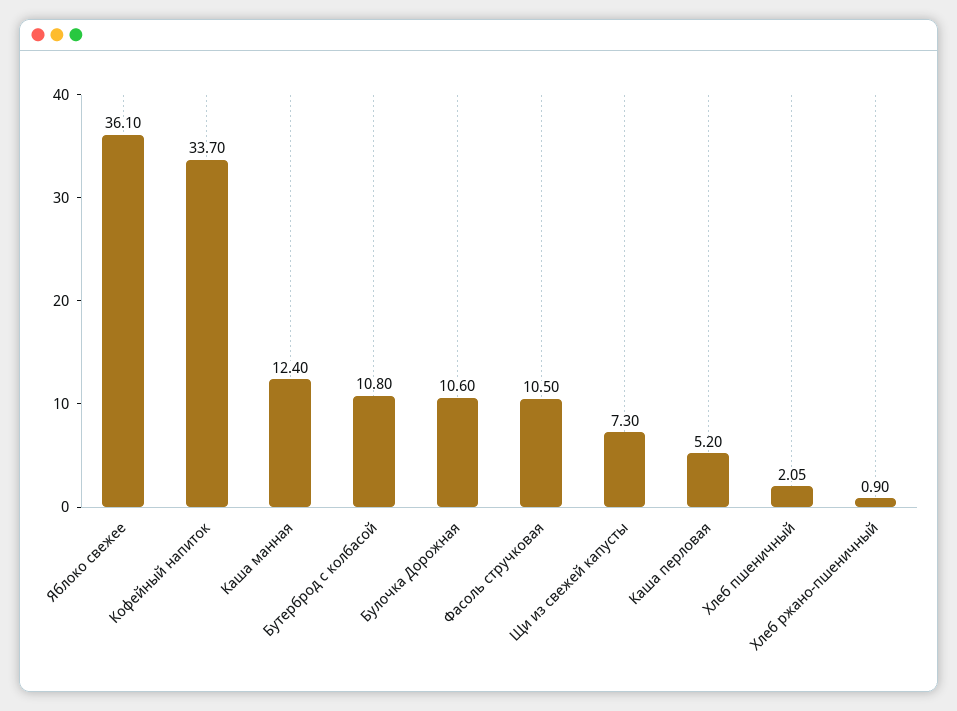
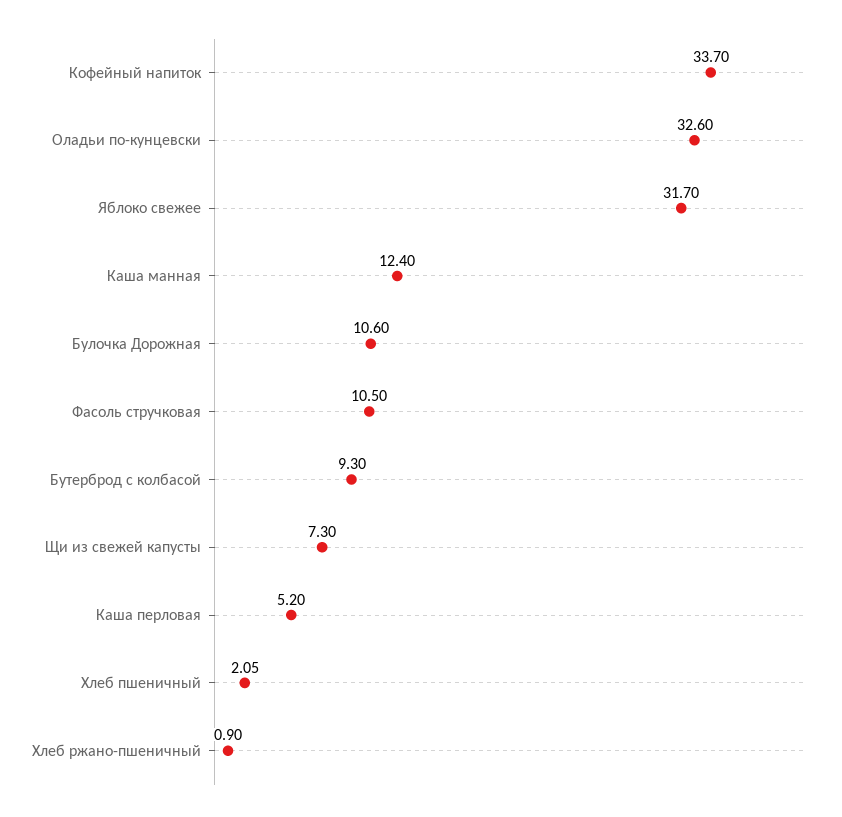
Яблоко свежее: 36.1 -> 31.7
Бутерброд с колбасой: 10.8 -> 9.3
Оладьи по-кунцевски: none -> 32.6

